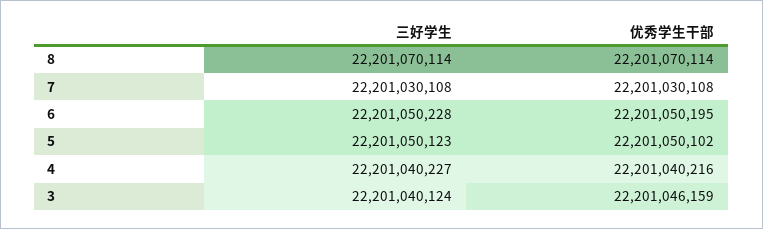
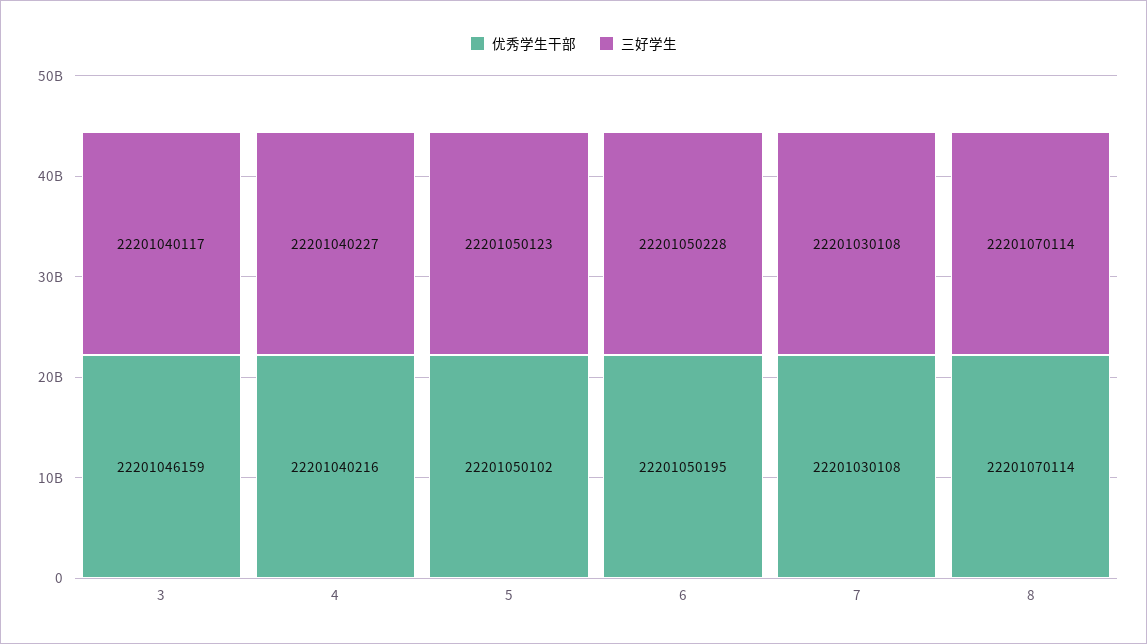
三好学生, 3: 22201040124 -> 22201040117

